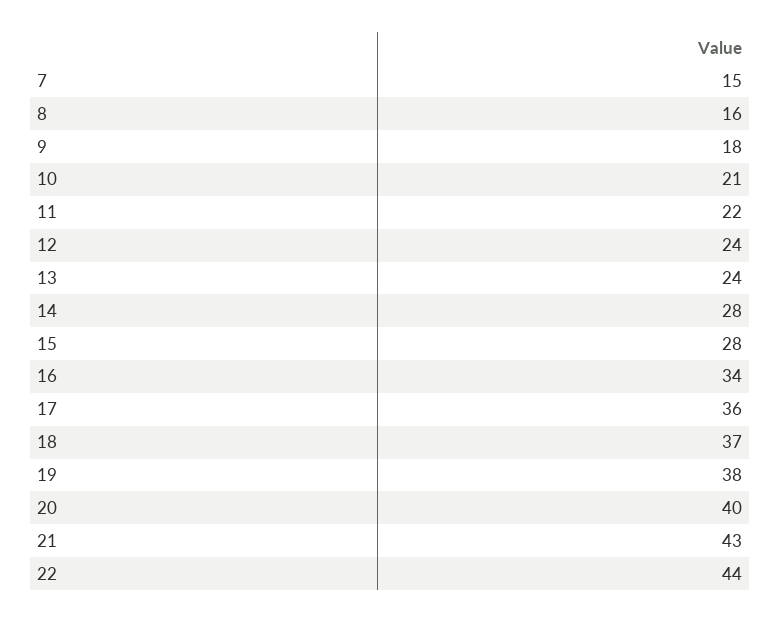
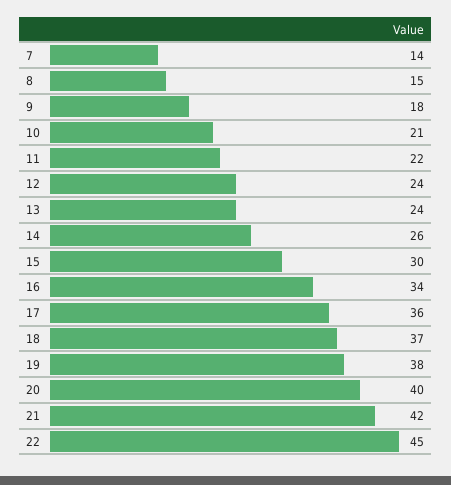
7: 15 -> 14
8: 16 -> 15
14: 28 -> 26
15: 28 -> 30
21: 43 -> 42
22: 44 -> 45

